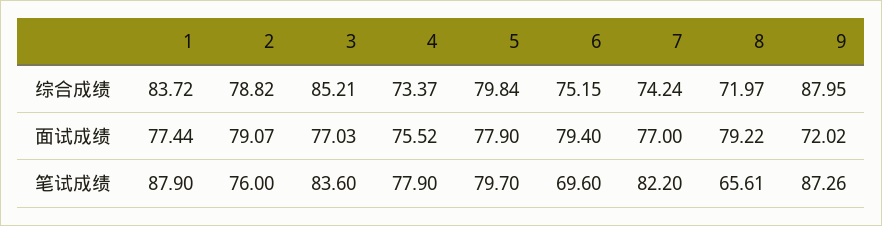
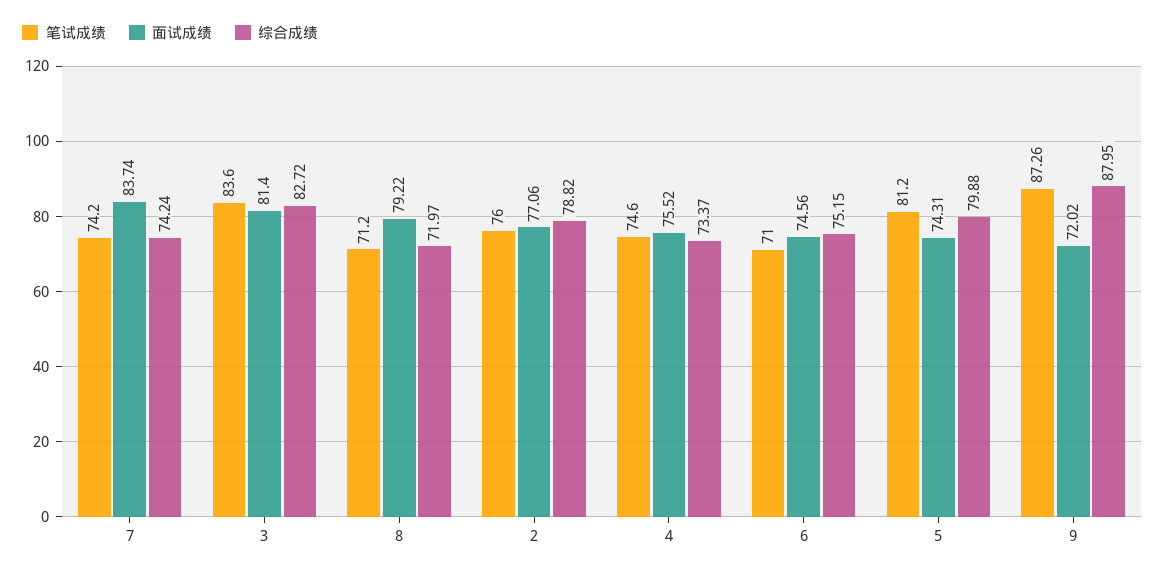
综合成绩, 1: 83.72 -> none
综合成绩, 3: 85.21 -> 82.72
综合成绩, 5: 79.84 -> 79.88
面试成绩, 1: 77.44 -> none
面试成绩, 2: 79.07 -> 77.06
面试成绩, 3: 77.03 -> 81.4
面试成绩, 5: 77.9 -> 74.31
面试成绩, 6: 79.4 -> 74.56
面试成绩, 7: 77 -> 83.74
笔试成绩, 1: 87.9 -> none
笔试成绩, 4: 77.9 -> 74.6
笔试成绩, 5: 79.7 -> 81.2
笔试成绩, 6: 69.6 -> 71
笔试成绩, 7: 82.2 -> 74.2
笔试成绩, 8: 65.61 -> 71.2

